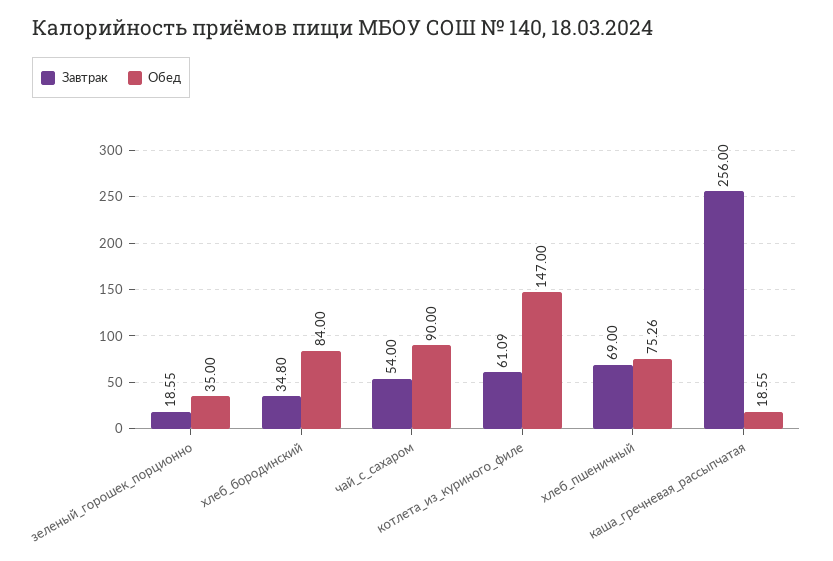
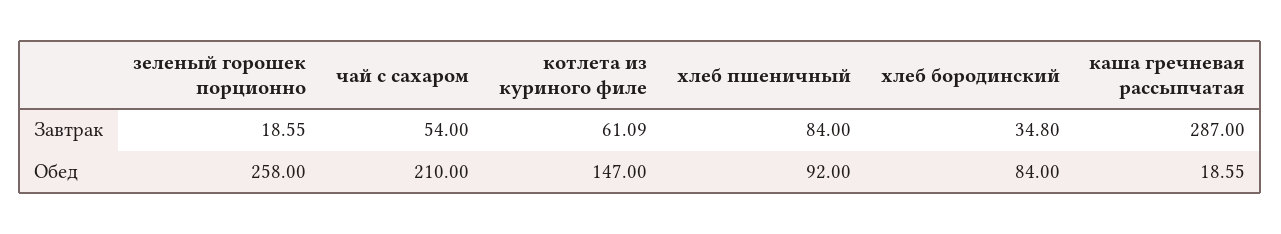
Обед, зеленый_горошек_порционно: 35 -> 258
Обед, чай_с_сахаром: 90 -> 210
Завтрак, хлеб_пшеничный: 69 -> 84
Обед, хлеб_пшеничный: 75.26 -> 92
Завтрак, каша_гречневая_рассыпчатая: 256 -> 287

